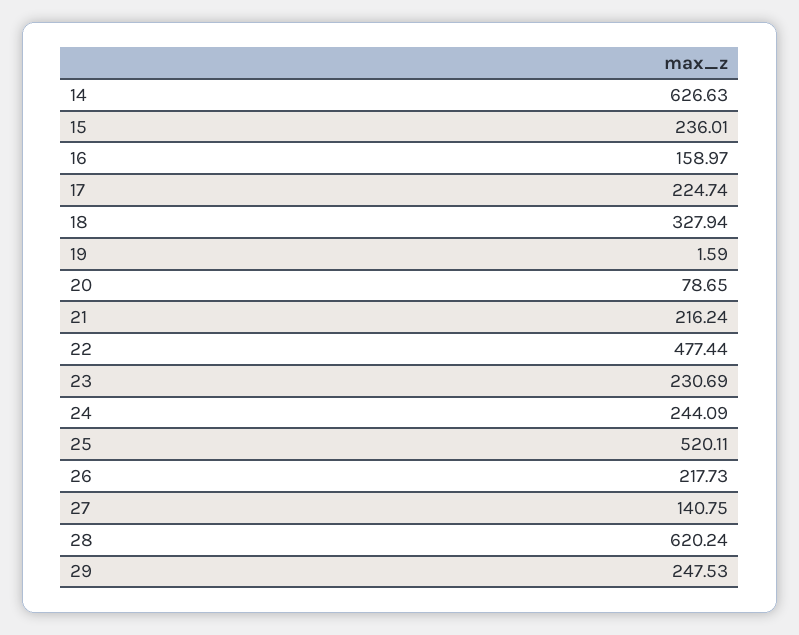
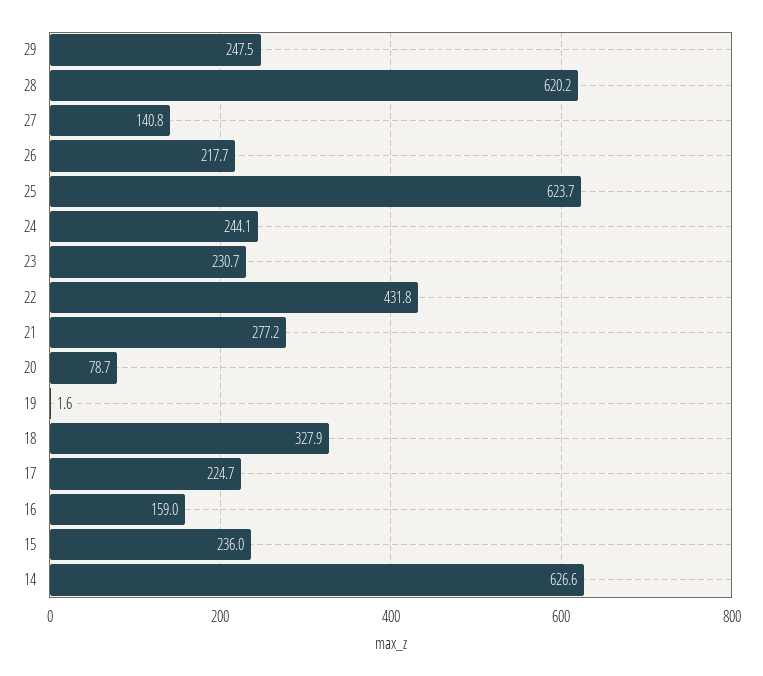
21: 216.24 -> 277.2
22: 477.44 -> 431.8
25: 520.11 -> 623.7

